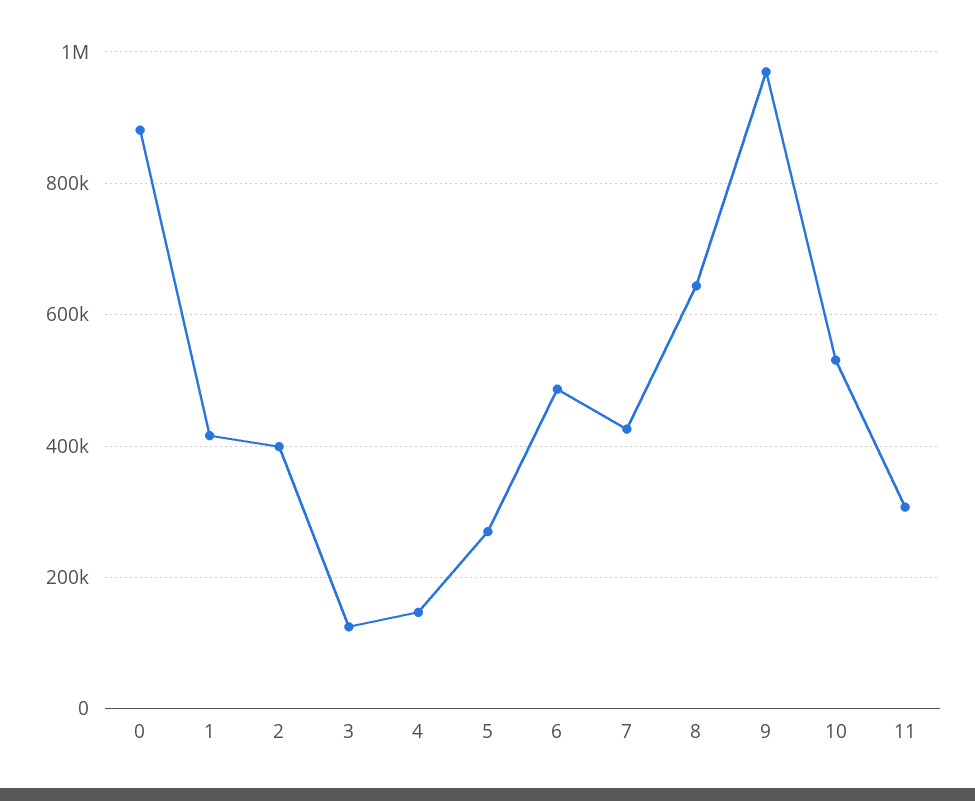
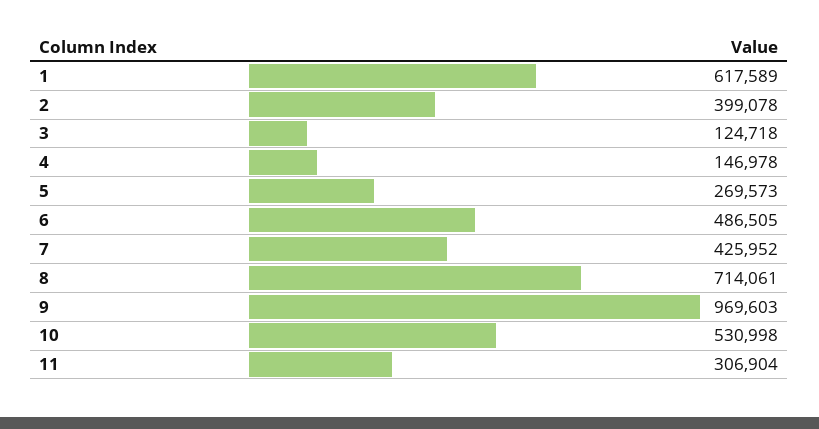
0: 880000 -> none
1: 420000 -> 617589
8: 640000 -> 714061

